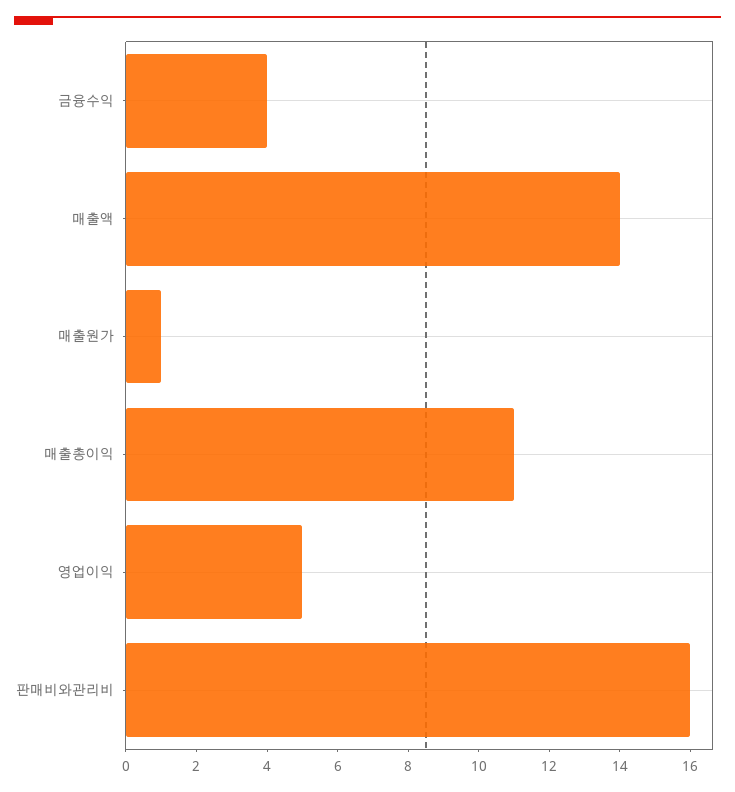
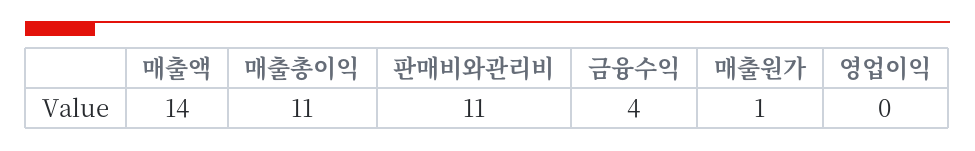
영업이익: 5 -> 0
판매비와관리비: 16 -> 11

